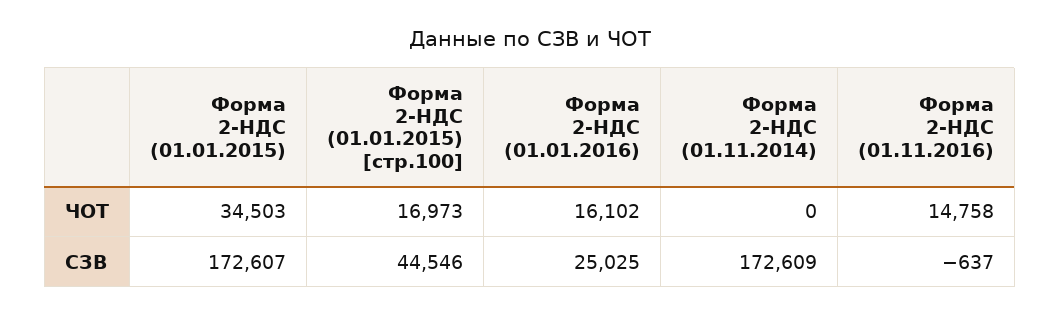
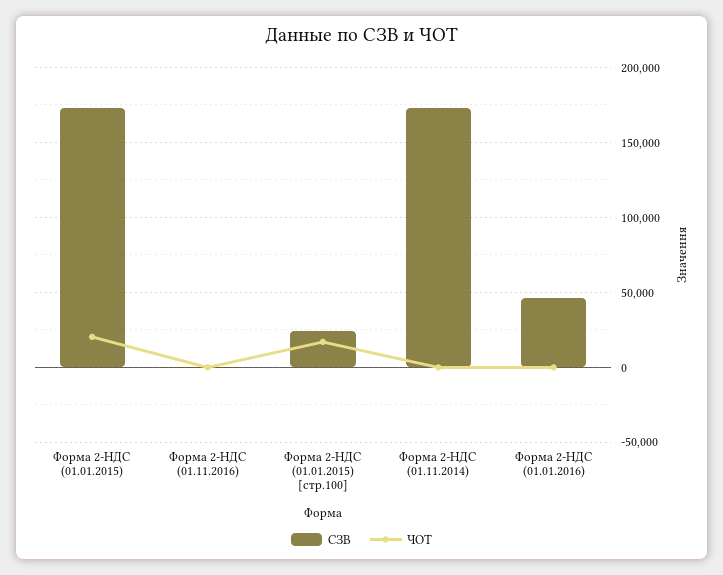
ЧОТ, Форма 2-НДС (01.01.2015): 34503 -> 20000
ЧОТ, Форма 2-НДС (01.01.2016): 16102 -> 0
ЧОТ, Форма 2-НДС (01.11.2016): 14758 -> 0
СЗВ, Форма 2-НДС (01.01.2015) [стр.100]: 44546 -> 25000
СЗВ, Форма 2-НДС (01.01.2016): 25025 -> 45000

